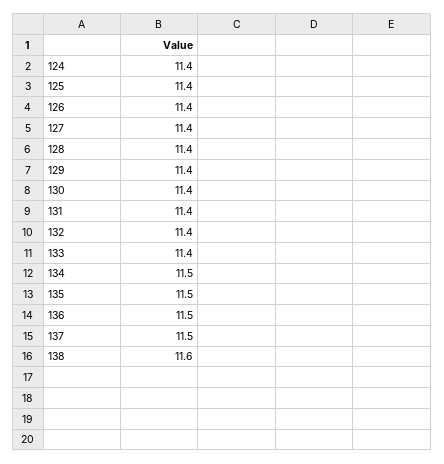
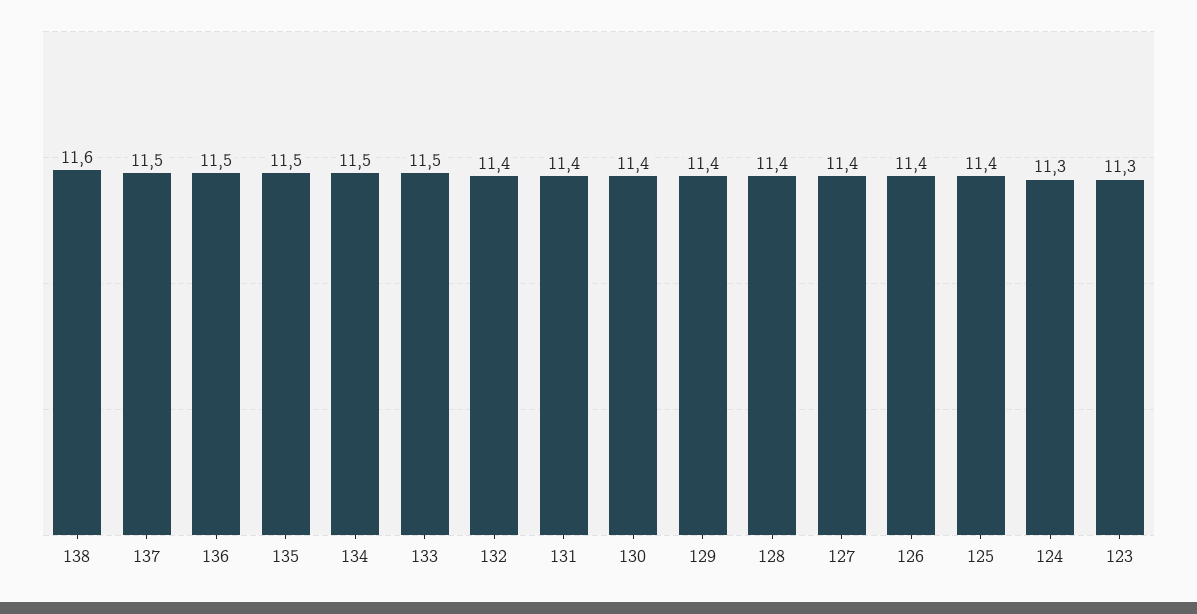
124: 11.4 -> 11.3
133: 11.4 -> 11.5
123: none -> 11.3

